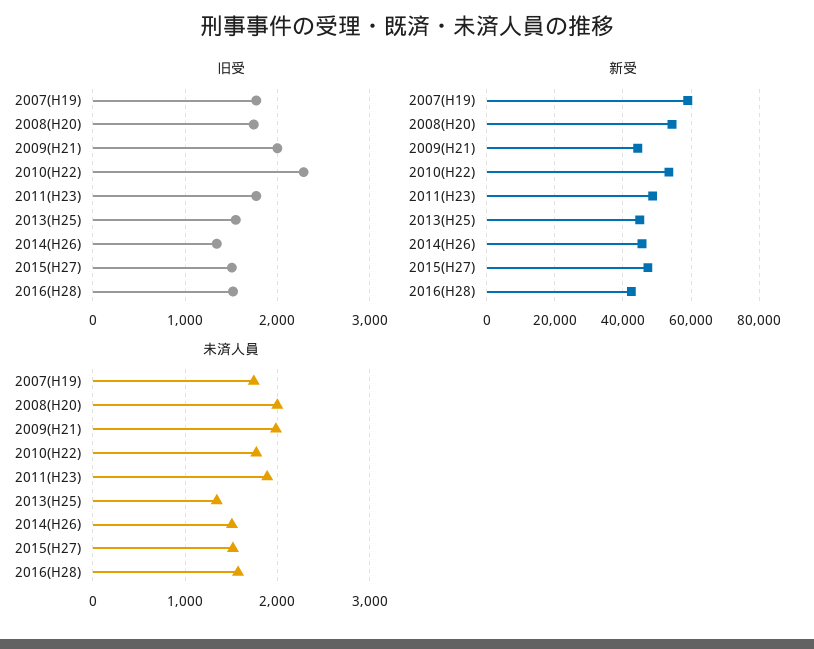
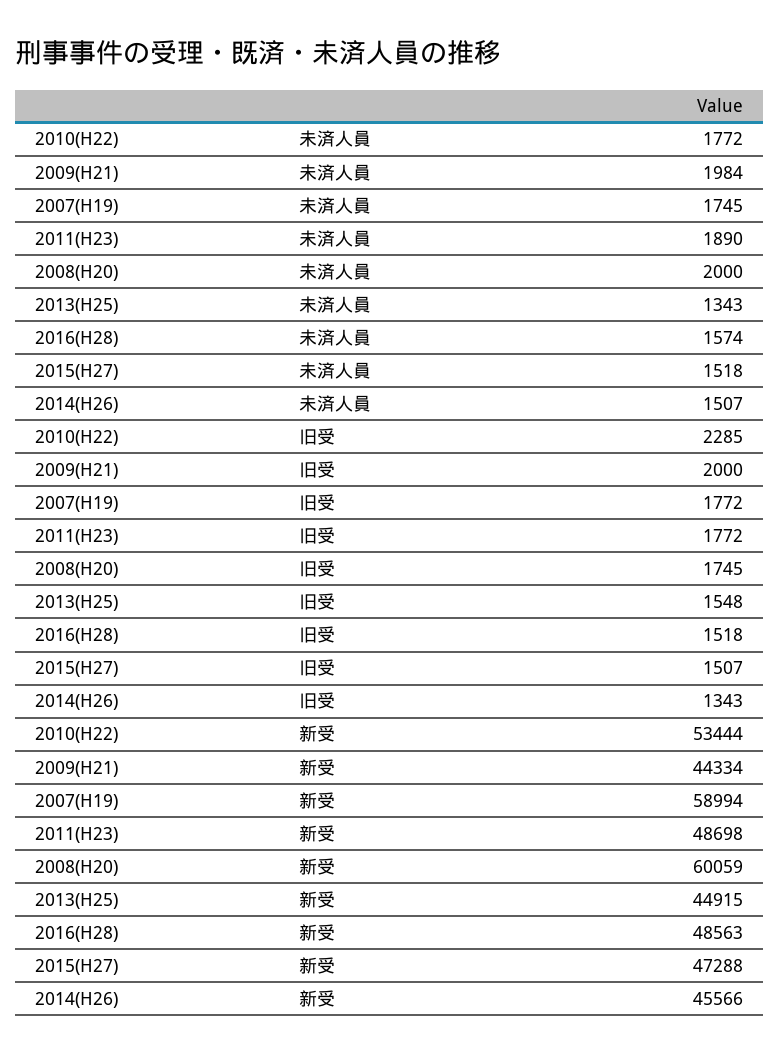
新受, 2008(H20): 54000 -> 60059
新受, 2016(H28): 42000 -> 48563

